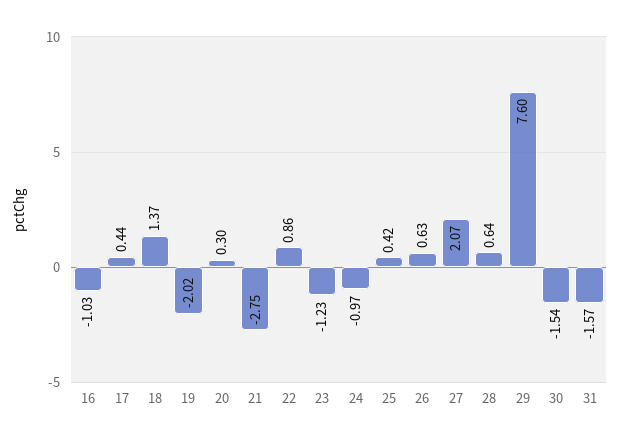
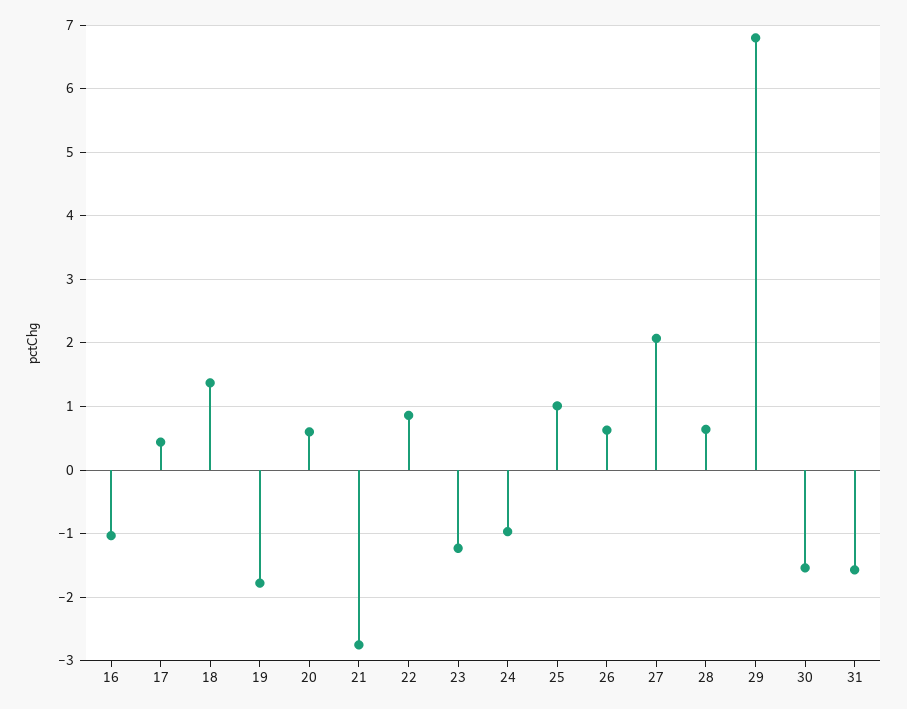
19: -2.02 -> -1.8
20: 0.3 -> 0.6
25: 0.42 -> 1
29: 7.6 -> 6.8

